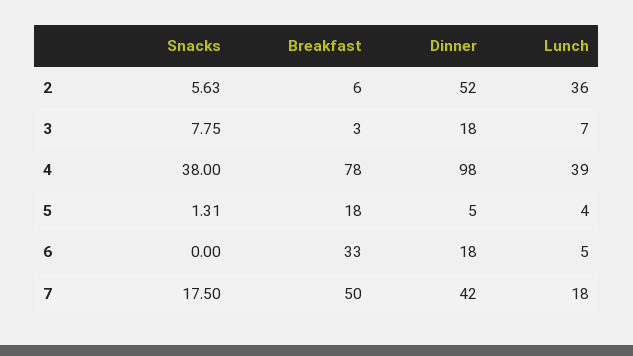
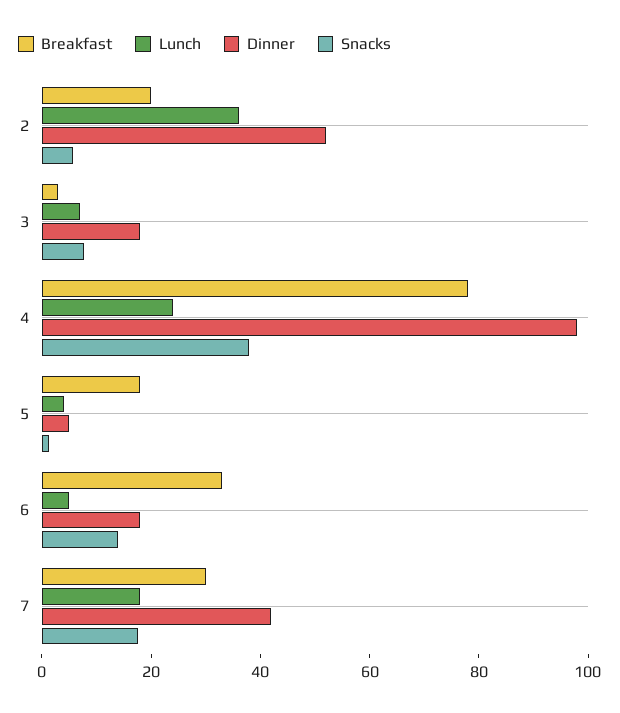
Breakfast, 2: 6 -> 20
Lunch, 4: 39 -> 25
Snacks, 6: 0 -> 15
Breakfast, 7: 50 -> 30

